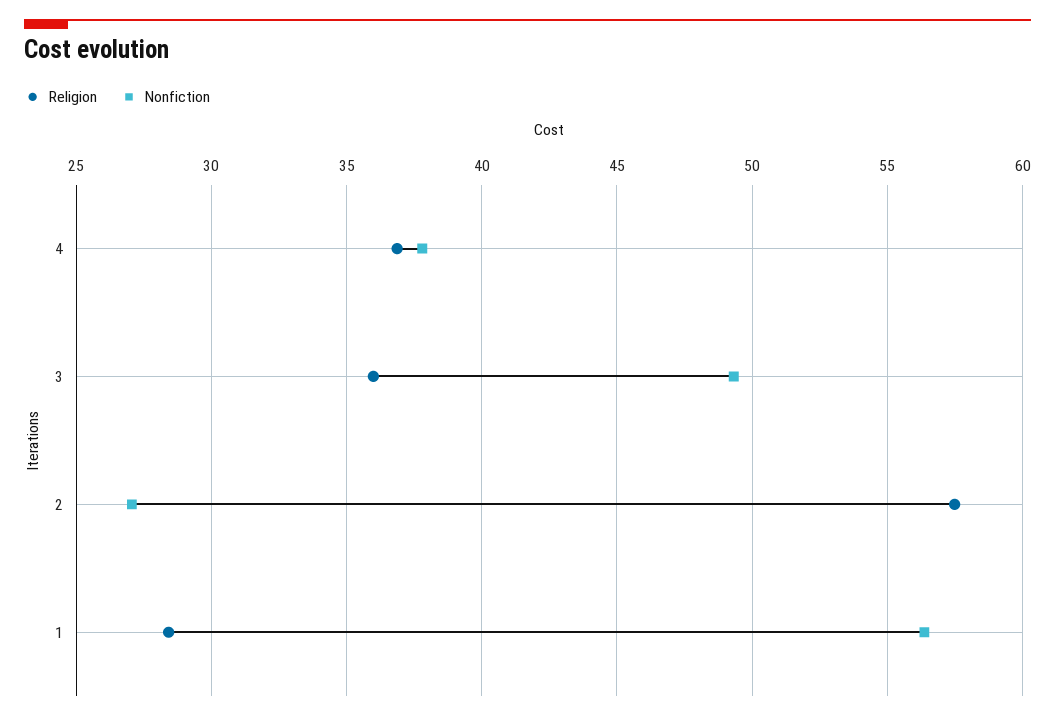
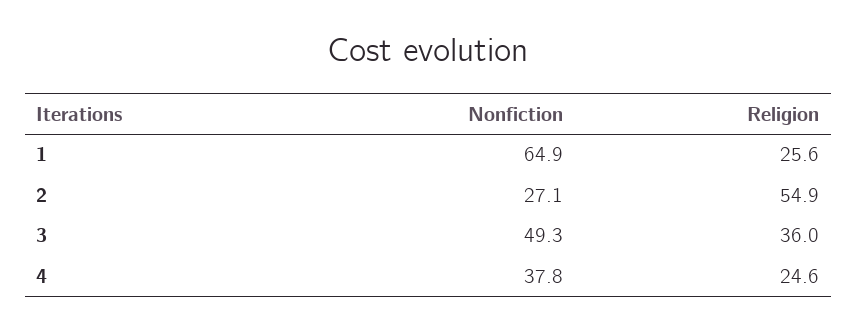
Religion, 4: 37 -> 24.6
Religion, 2: 57.5 -> 54.9
Religion, 1: 28.5 -> 25.6
Nonfiction, 1: 56.5 -> 64.9

